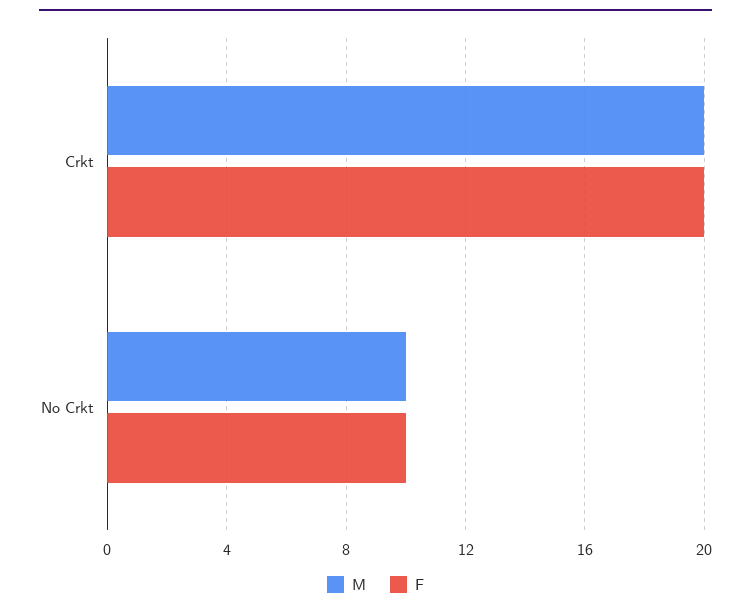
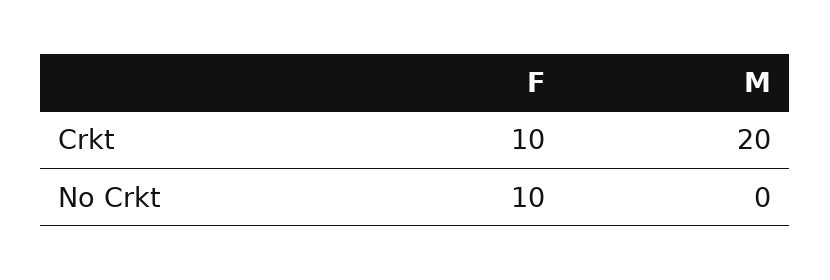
F, Crkt: 20 -> 10
M, No Crkt: 10 -> 0

